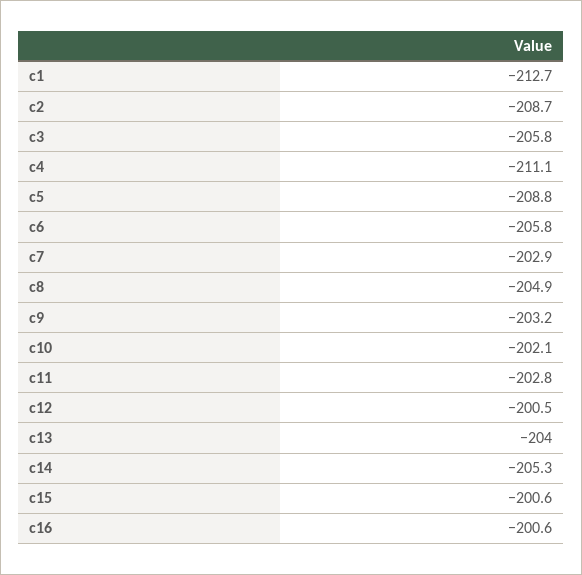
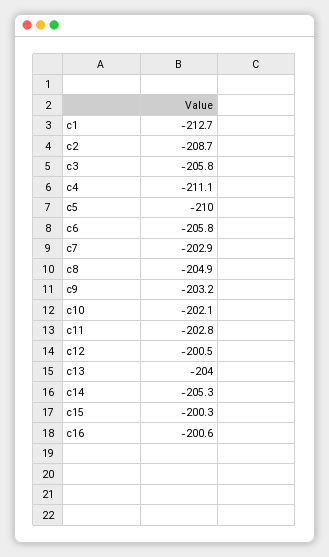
c5: -208.8 -> -210
c15: -200.6 -> -200.3

